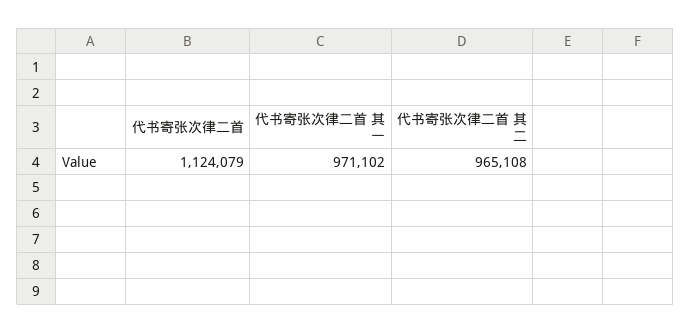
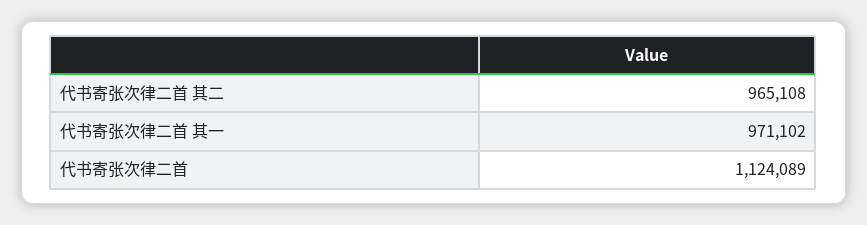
代书寄张次律二首: 1124079 -> 1124089

